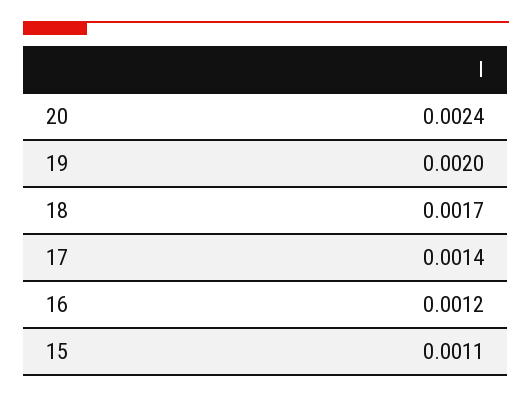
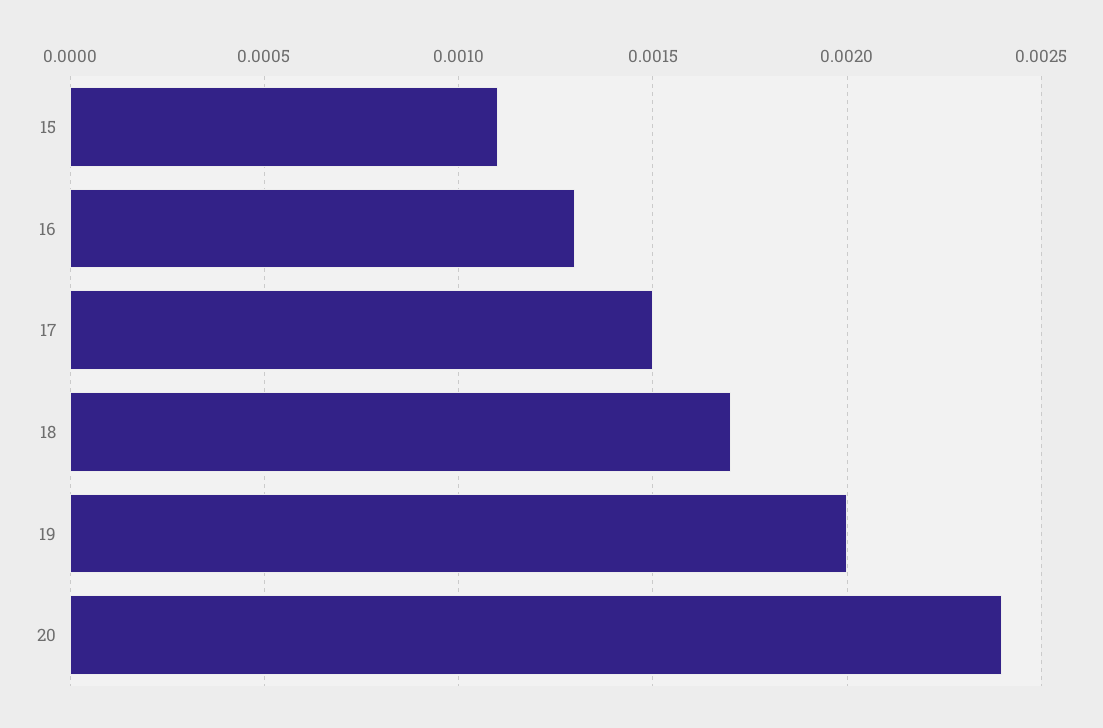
17: 0.0014 -> 0.0015
16: 0.0012 -> 0.0013

